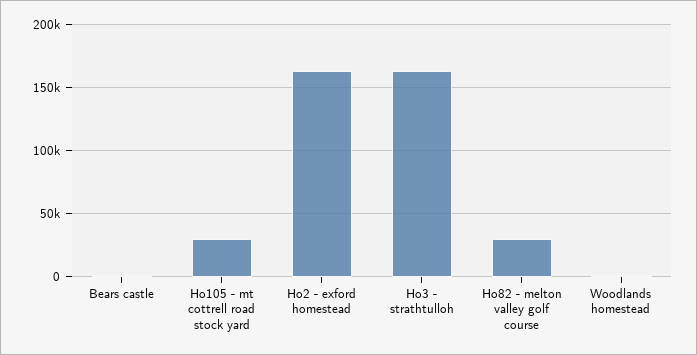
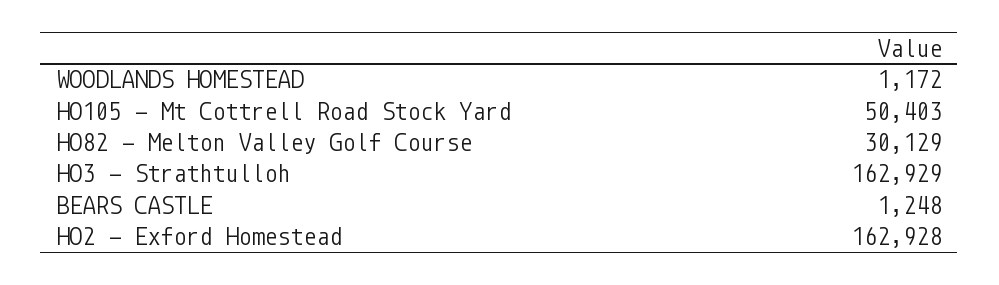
Ho105 - mt cottrell road stock yard: 30000 -> 50403

